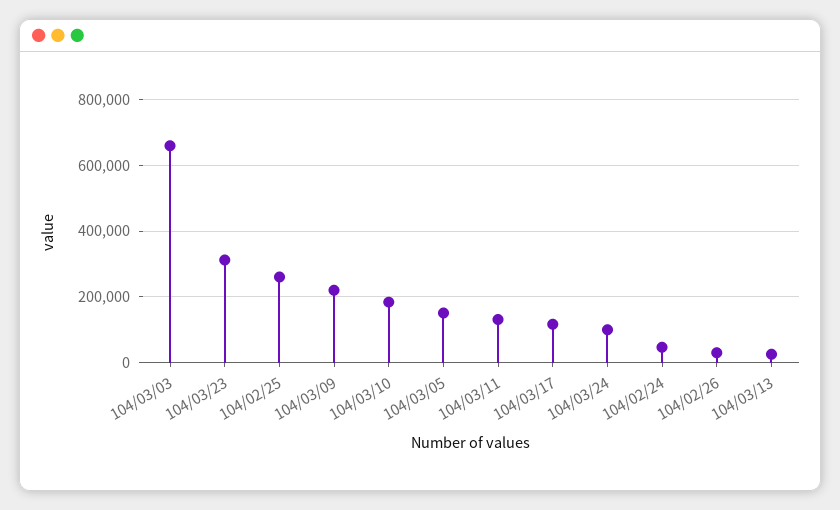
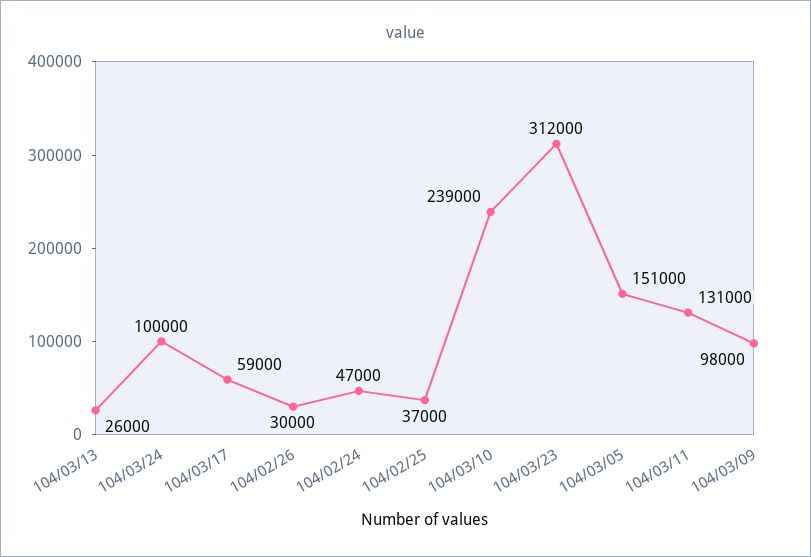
104/03/03: 660000 -> none
104/02/25: 260000 -> 37000
104/03/09: 220000 -> 98000
104/03/10: 180000 -> 239000
104/03/17: 120000 -> 59000

